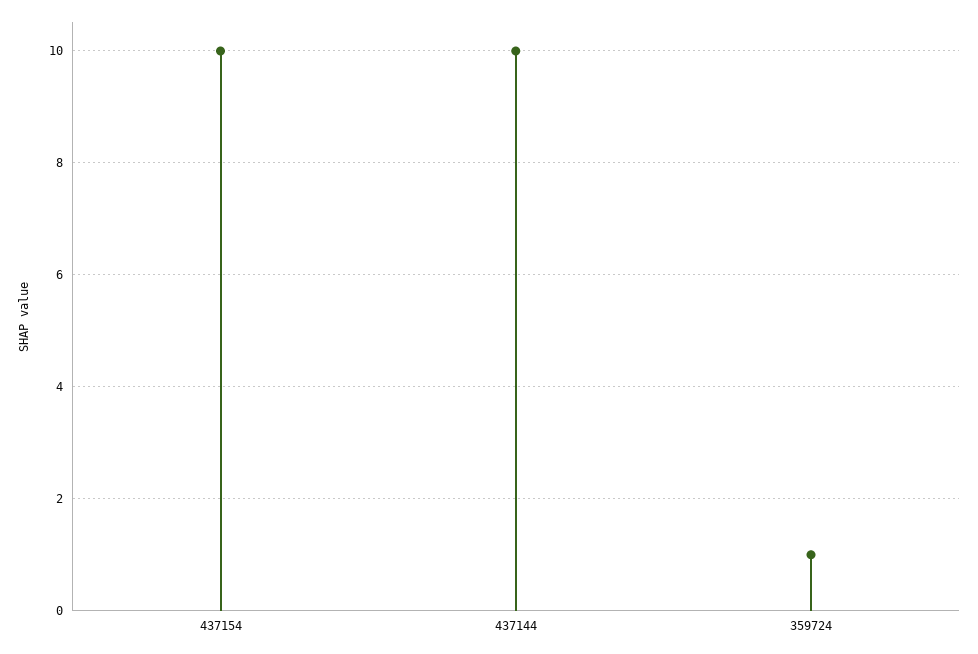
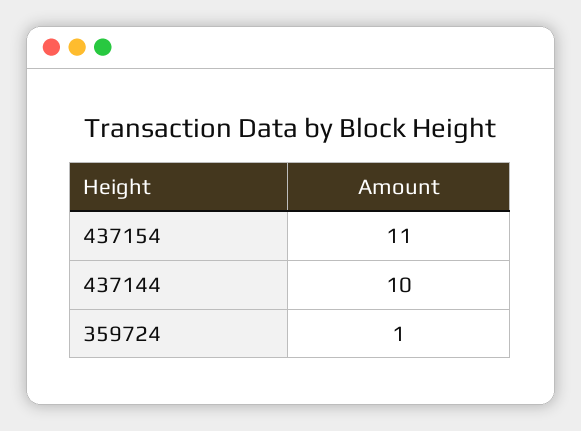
437154: 10 -> 11

